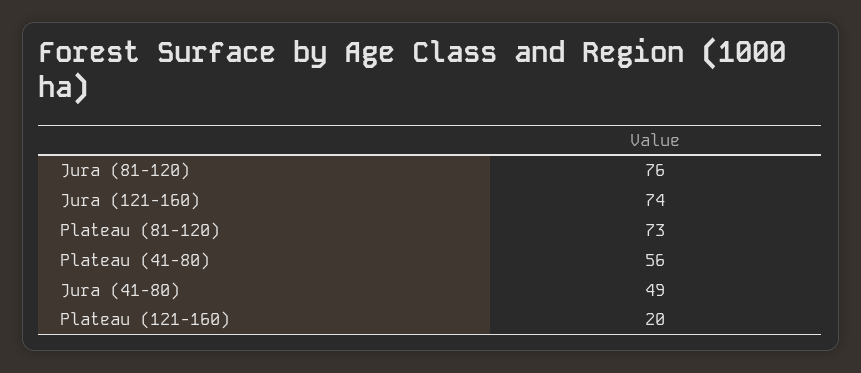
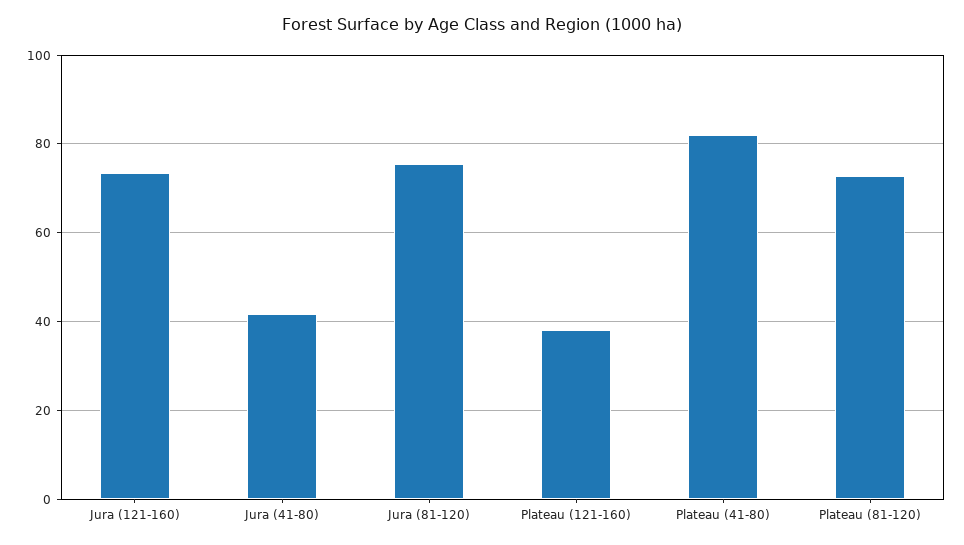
Plateau (41-80): 56 -> 82
Jura (41-80): 49 -> 42
Plateau (121-160): 20 -> 38

